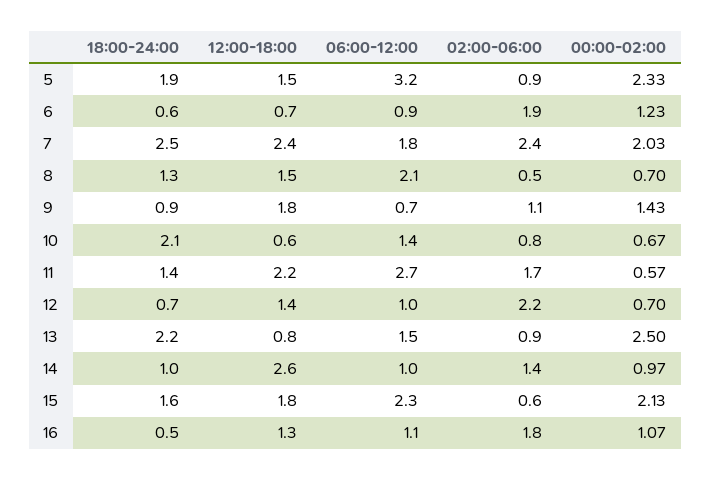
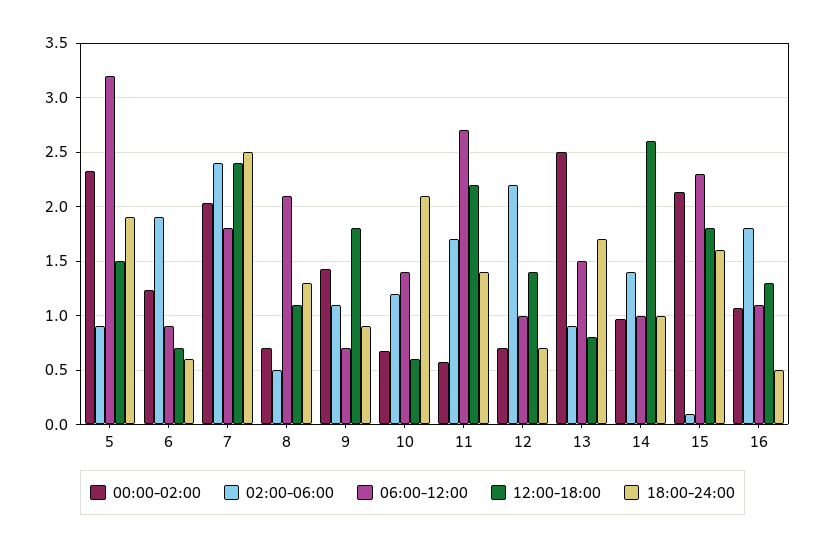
12:00-18:00, 8: 1.5 -> 1.1
02:00-06:00, 10: 0.8 -> 1.2
18:00-24:00, 13: 2.2 -> 1.7
02:00-06:00, 15: 0.6 -> 0.1

